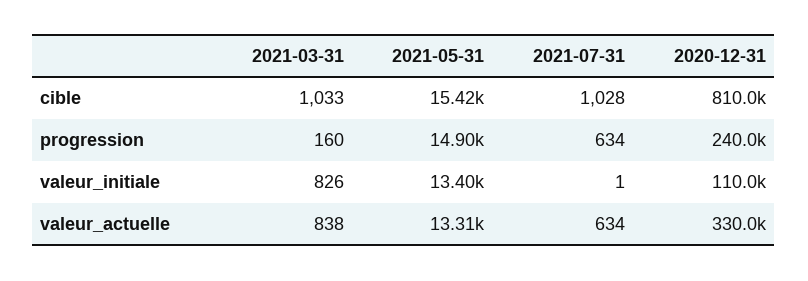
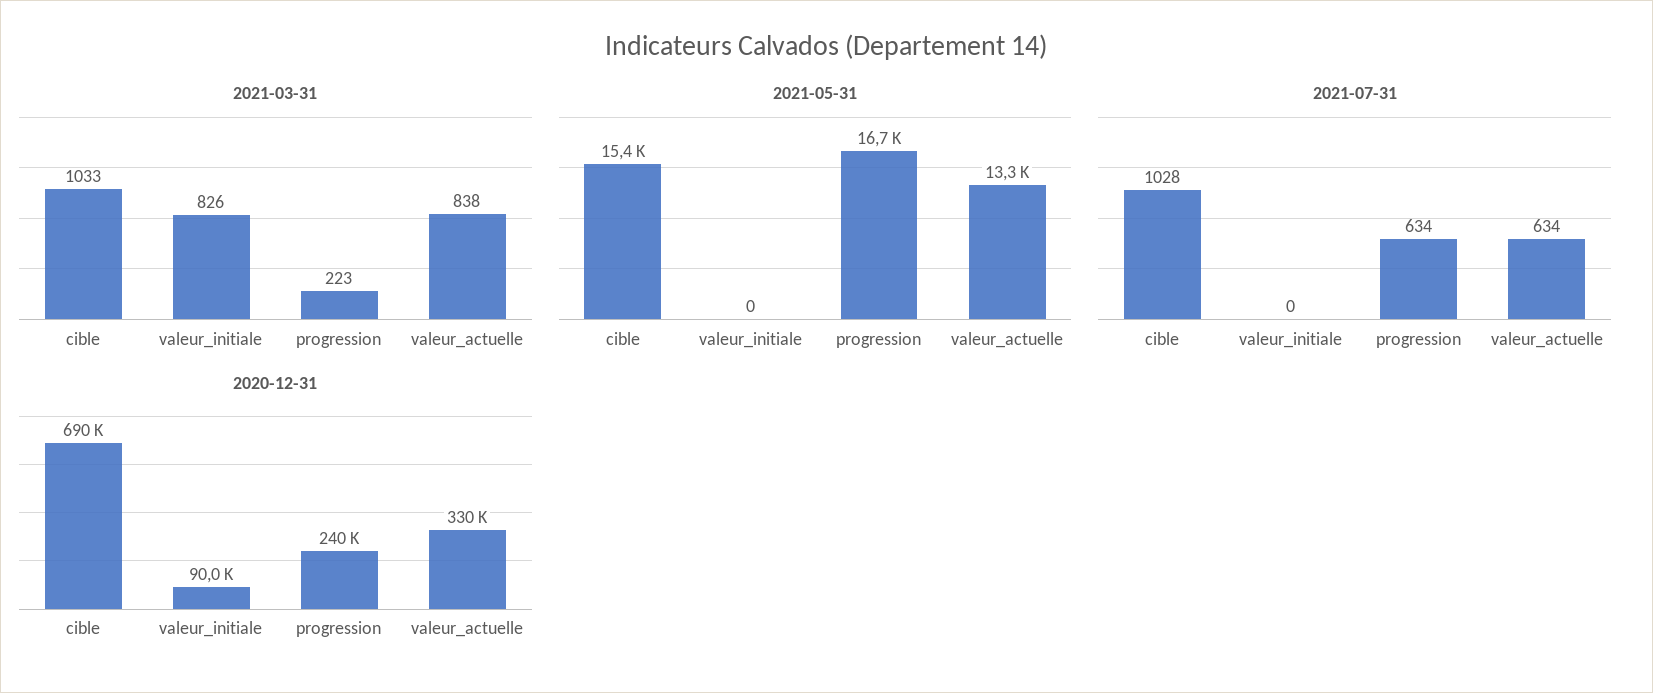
2020-12-31, cible: 810000 -> 690000
2021-03-31, progression: 160 -> 223
2021-05-31, progression: 14900 -> 16700
2021-05-31, valeur_initiale: 13400 -> 0
2021-07-31, valeur_initiale: 1 -> 0
2020-12-31, valeur_initiale: 110000 -> 90000

